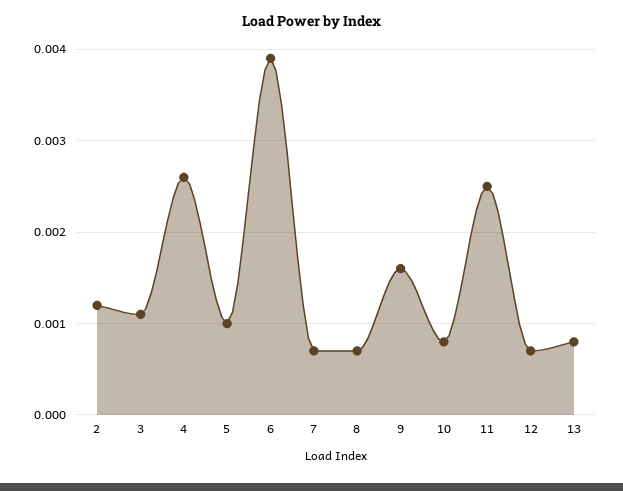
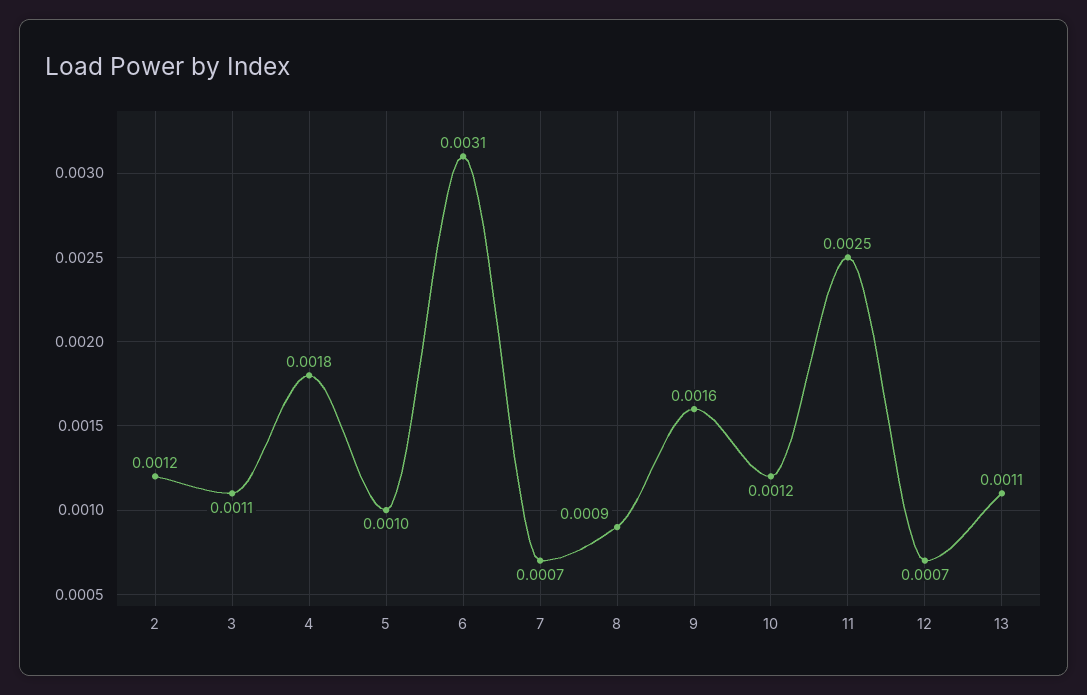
4: 0.0026 -> 0.0018
6: 0.0039 -> 0.0031
8: 0.0007 -> 0.0009
10: 0.0008 -> 0.0012
13: 0.0008 -> 0.0011

